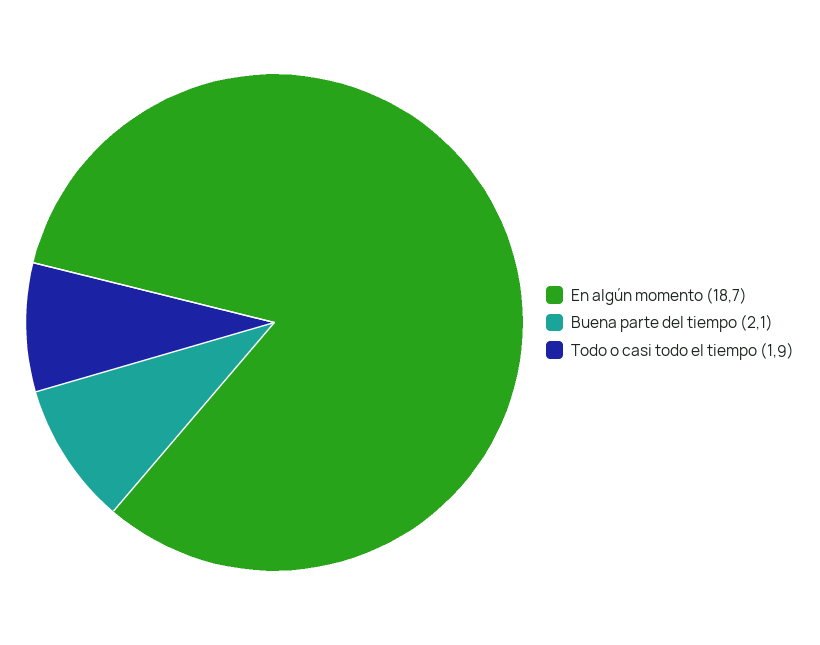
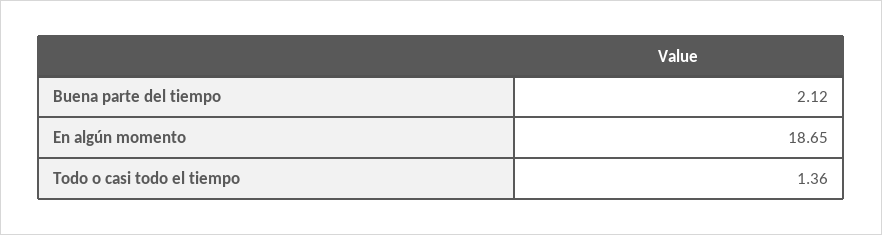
Todo o casi todo el tiempo: 1.9 -> 1.36

